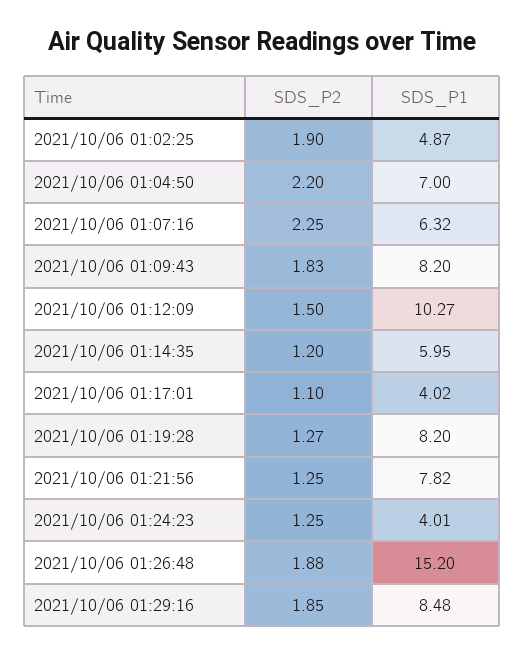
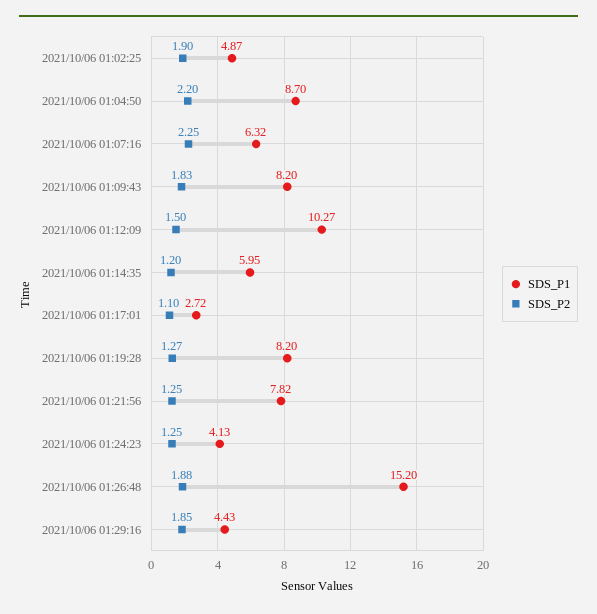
SDS_P1, 2021/10/06 01:04:50: 7 -> 8.7
SDS_P1, 2021/10/06 01:17:01: 4.02 -> 2.72
SDS_P1, 2021/10/06 01:24:23: 4.01 -> 4.13
SDS_P1, 2021/10/06 01:29:16: 8.48 -> 4.43

